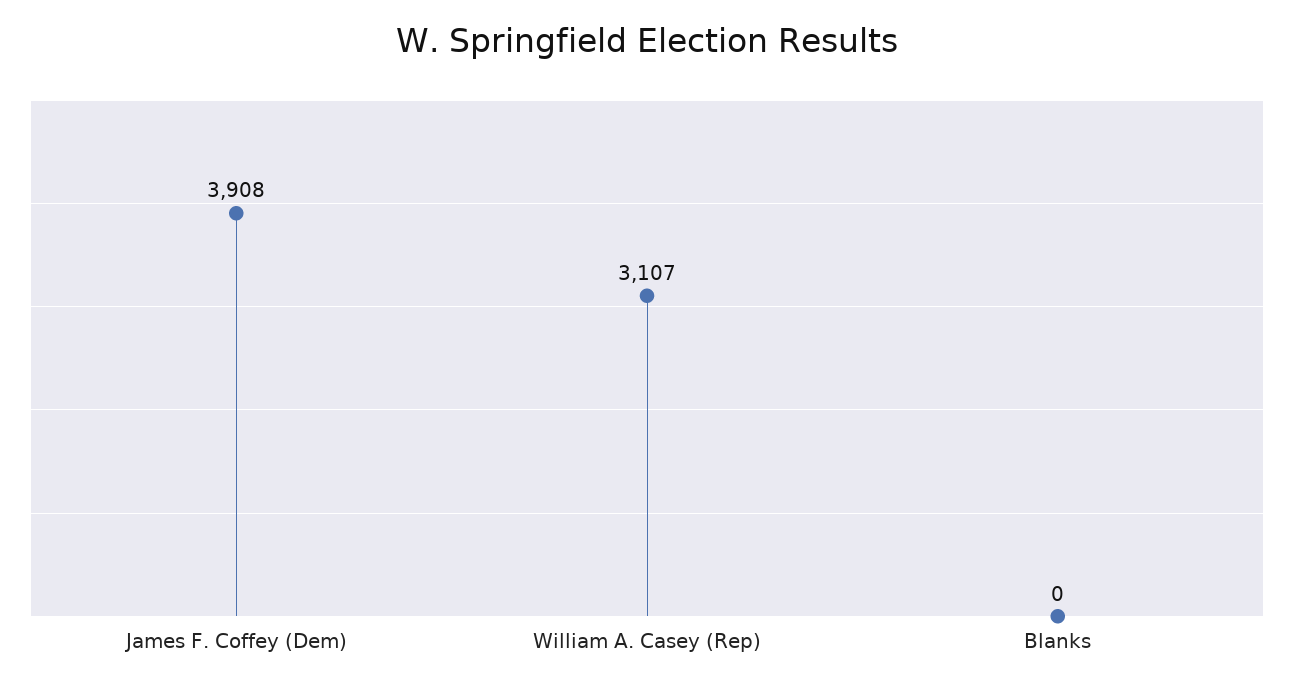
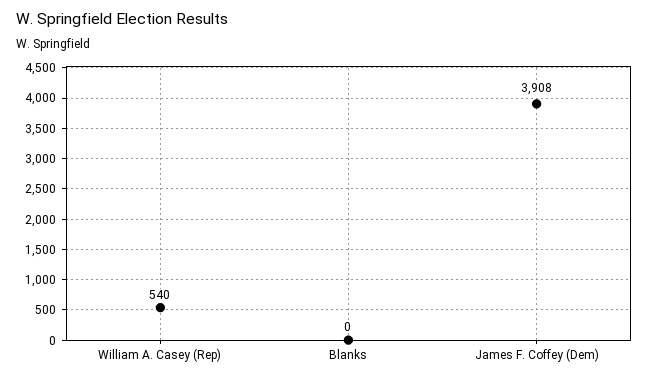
William A. Casey (Rep): 3107 -> 540

